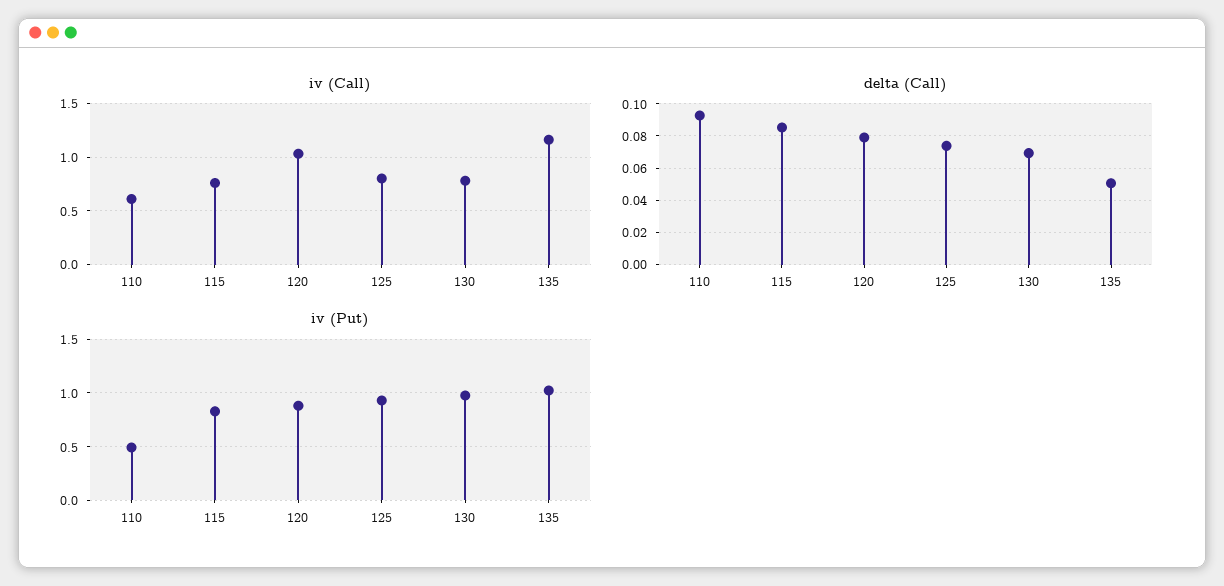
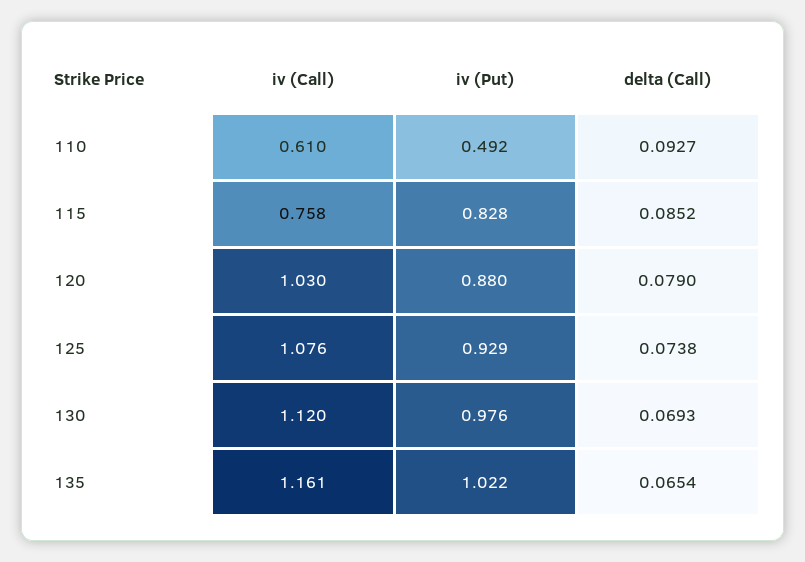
iv (Call), 125: 0.8 -> 1.076
iv (Call), 130: 0.8 -> 1.12
delta (Call), 135: 0.05 -> 0.0654

